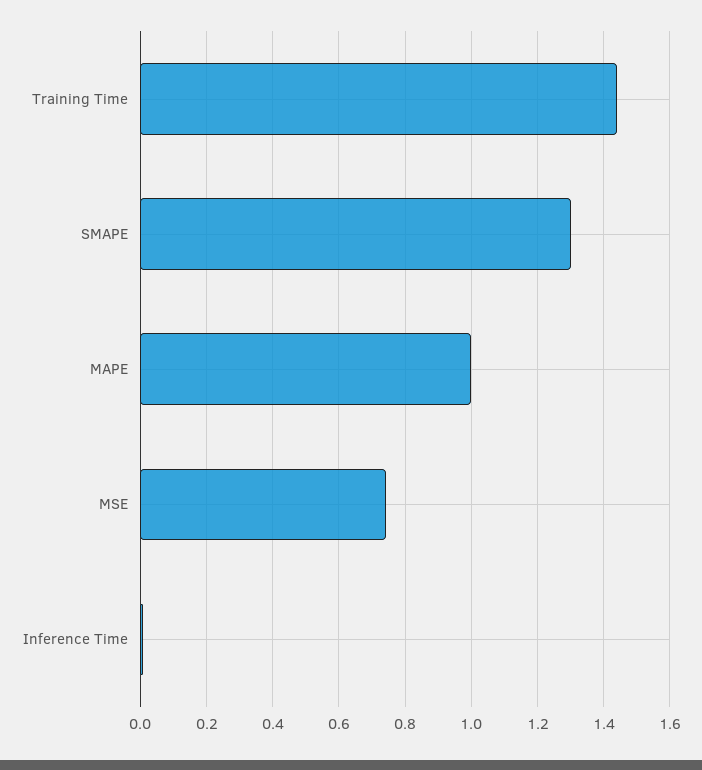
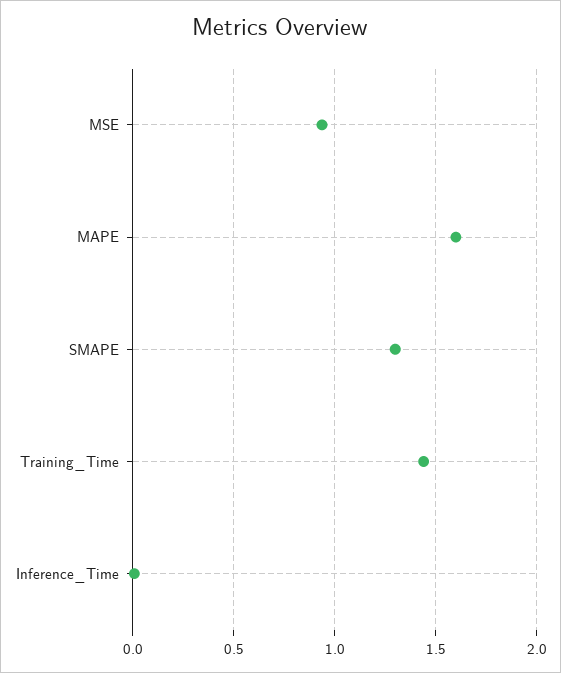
MAPE: 1 -> 1.6
MSE: 0.74 -> 0.95

